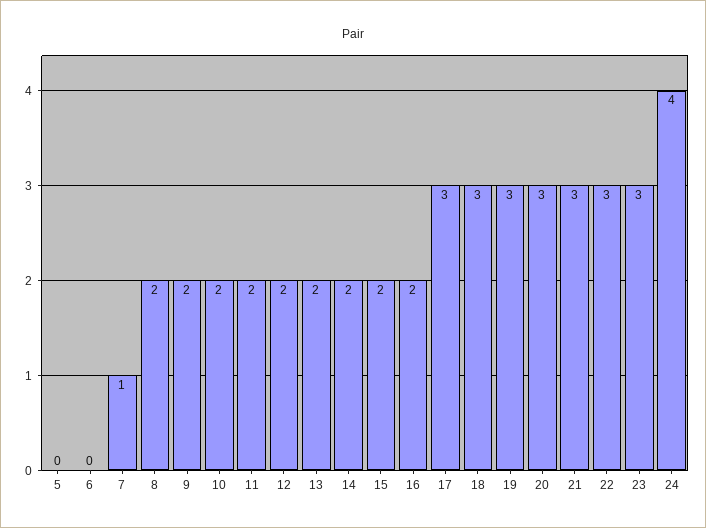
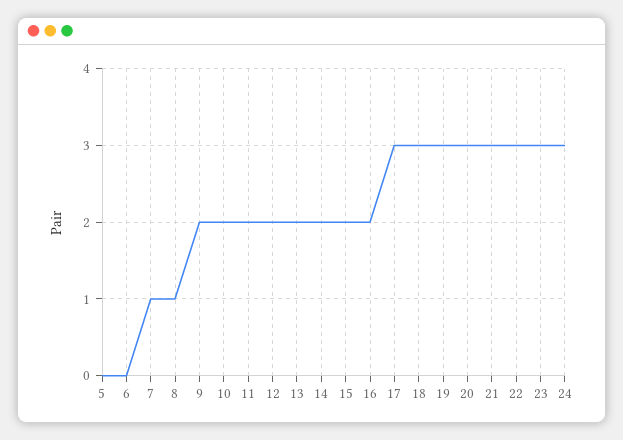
8: 2 -> 1
24: 4 -> 3

